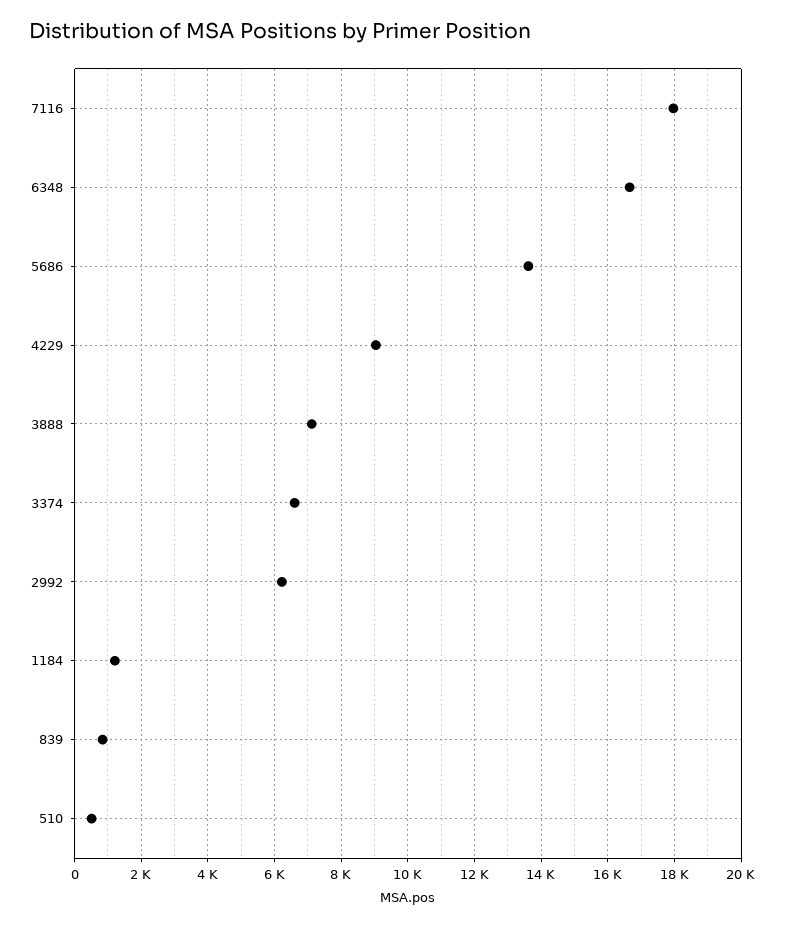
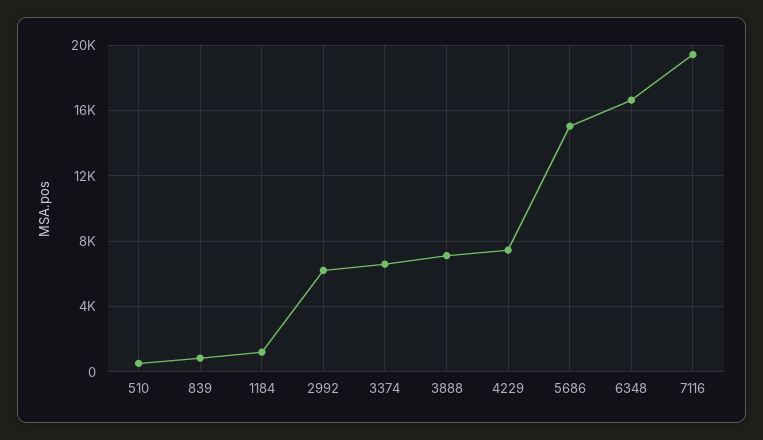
7116: 18000 -> 19500
5686: 13600 -> 15000
4229: 9000 -> 7500

